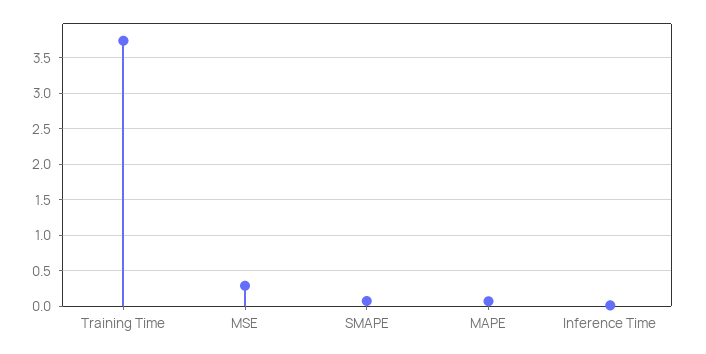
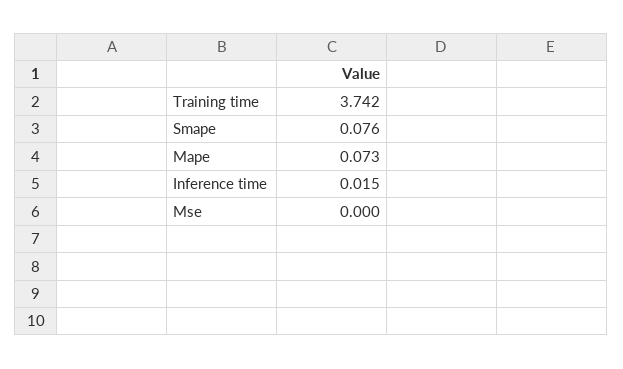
MSE: 0.3 -> 0

